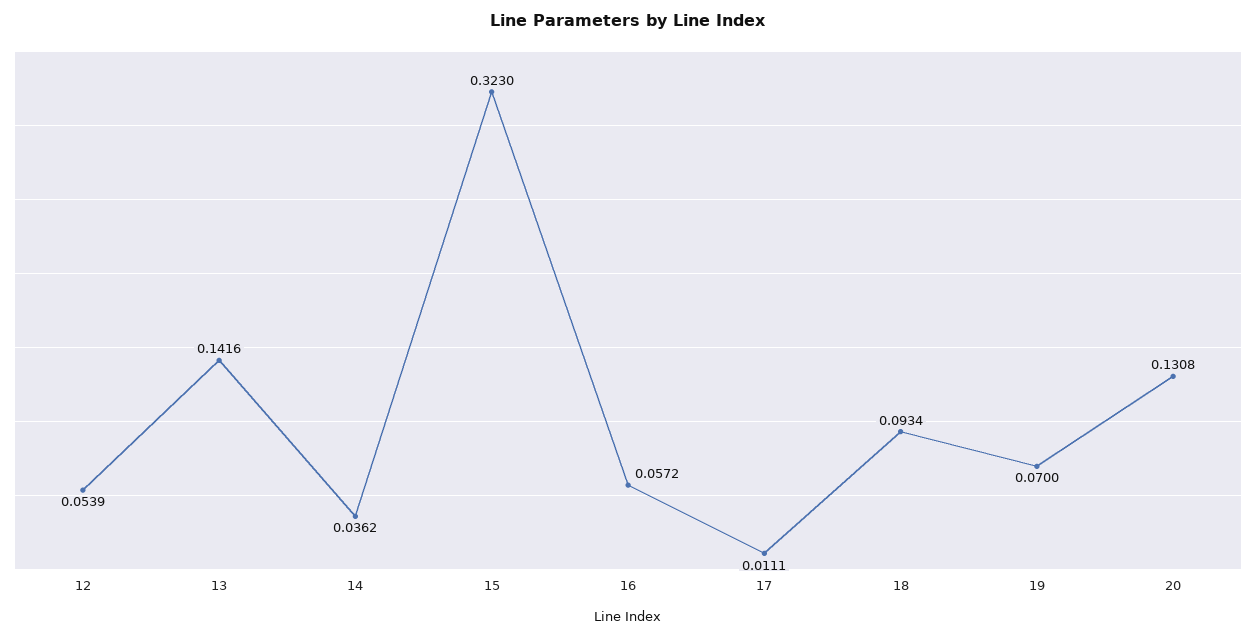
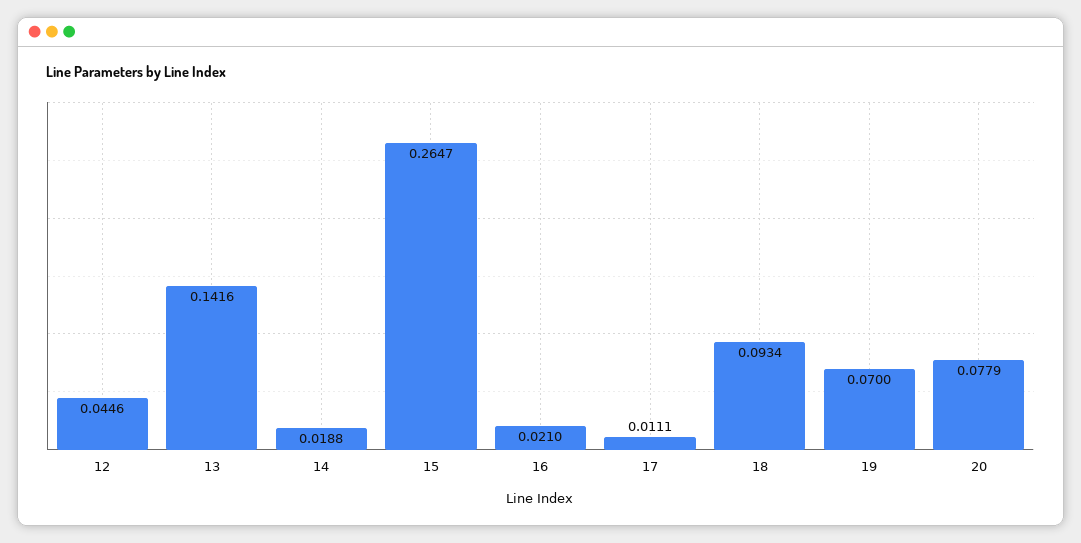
12: 0.0539 -> 0.0446
14: 0.0362 -> 0.0188
15: 0.323 -> 0.2647
16: 0.0572 -> 0.021
20: 0.1308 -> 0.0779

